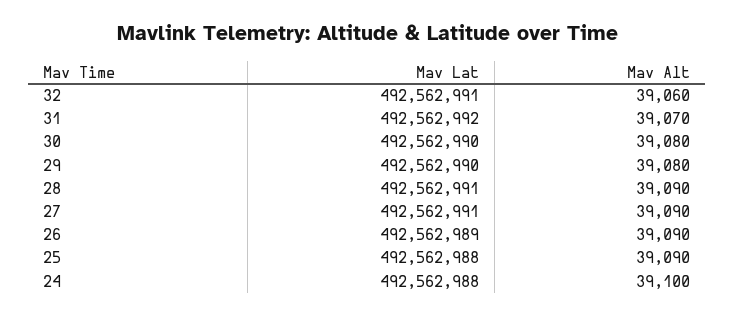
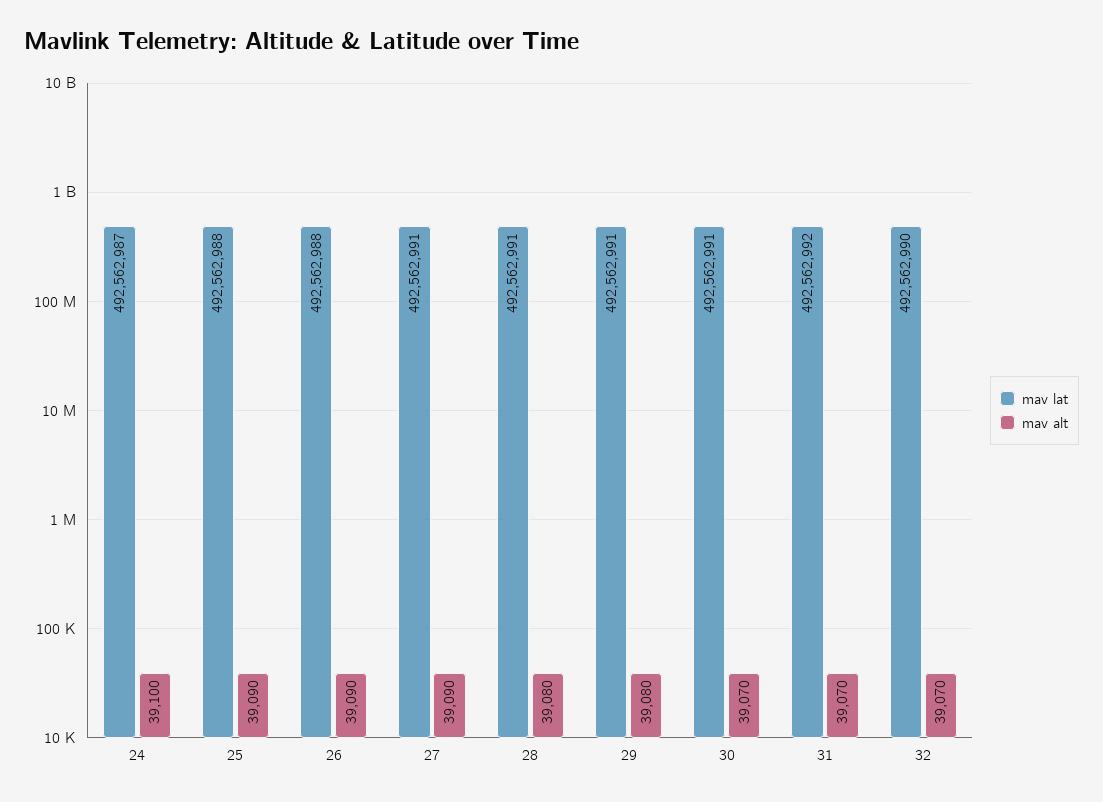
Mav Lat, 32: 492562991 -> 492562990
Mav Alt, 32: 39060 -> 39070
Mav Lat, 30: 492562990 -> 492562991
Mav Alt, 30: 39080 -> 39070
Mav Lat, 29: 492562990 -> 492562991
Mav Alt, 28: 39090 -> 39080
Mav Lat, 26: 492562989 -> 492562988
Mav Lat, 24: 492562988 -> 492562987

